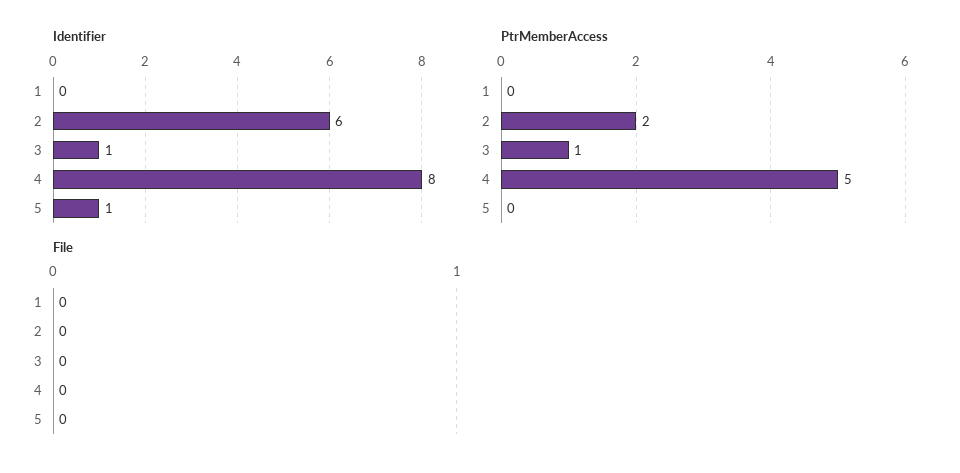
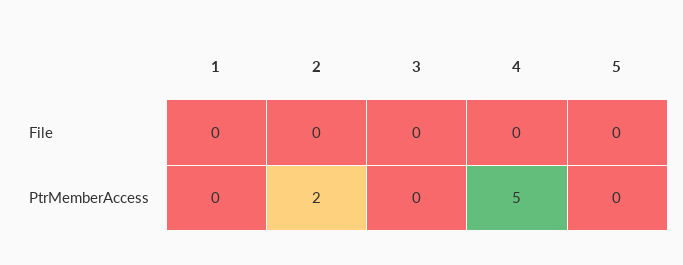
Identifier, 1: 0 -> none
Identifier, 2: 6 -> none
Identifier, 3: 1 -> none
Identifier, 4: 8 -> none
Identifier, 5: 1 -> none
PtrMemberAccess, 3: 1 -> 0

